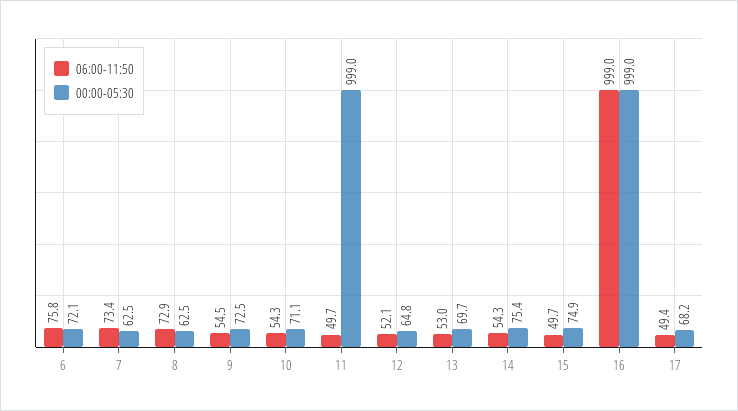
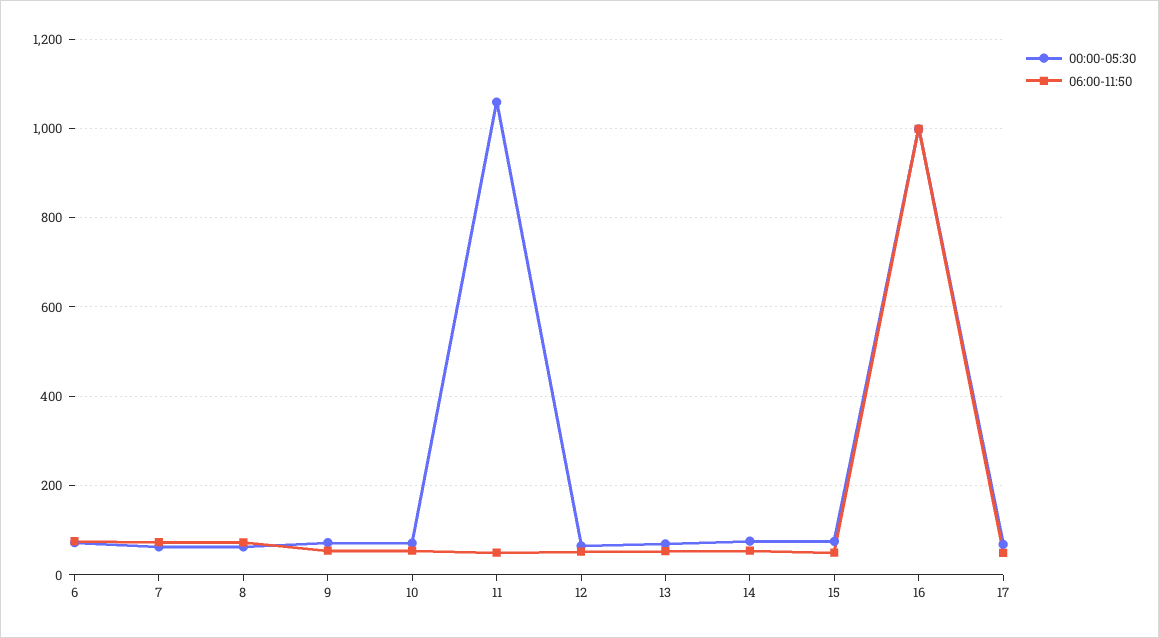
00:00-05:30, 11: 999 -> 1060

